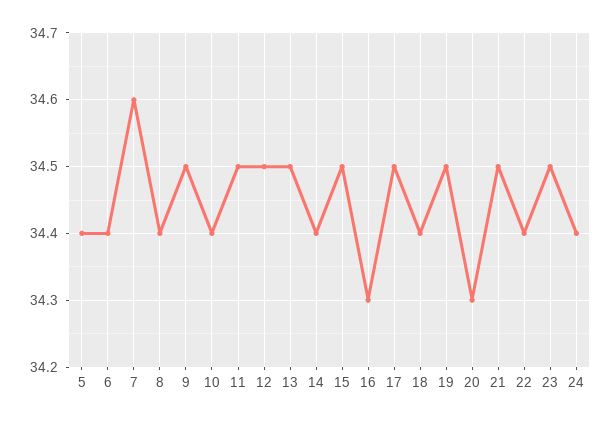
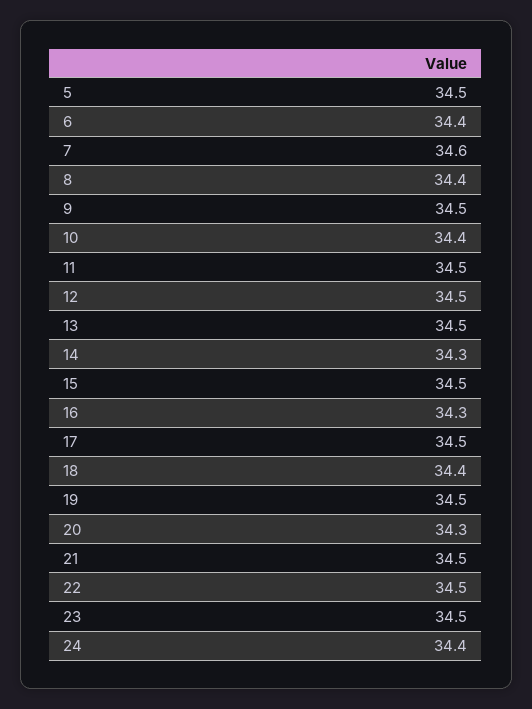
5: 34.4 -> 34.5
14: 34.4 -> 34.3
22: 34.4 -> 34.5

